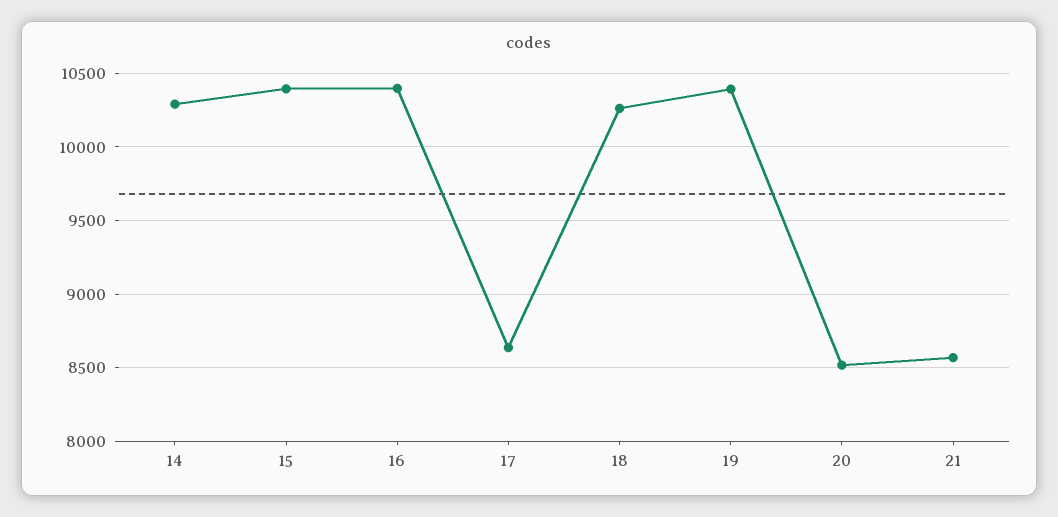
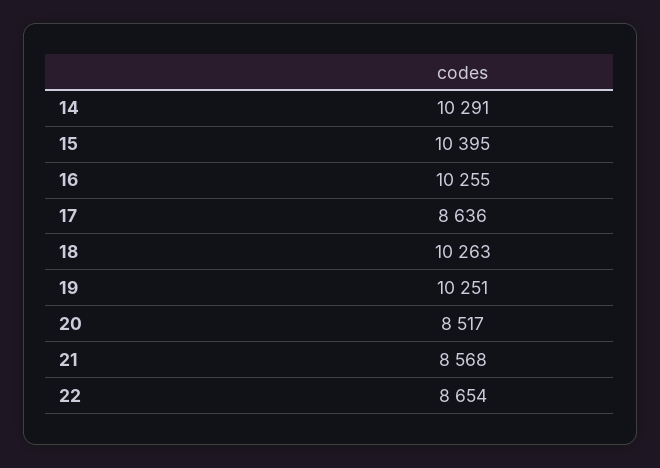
16: 10400 -> 10255
19: 10400 -> 10251
22: none -> 8654

